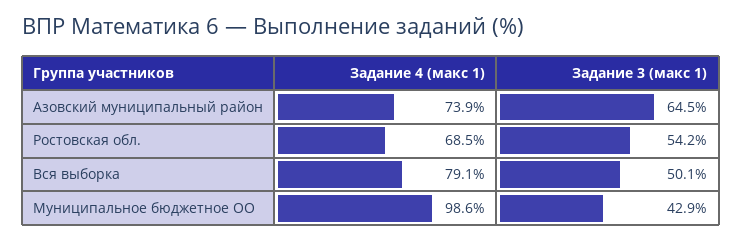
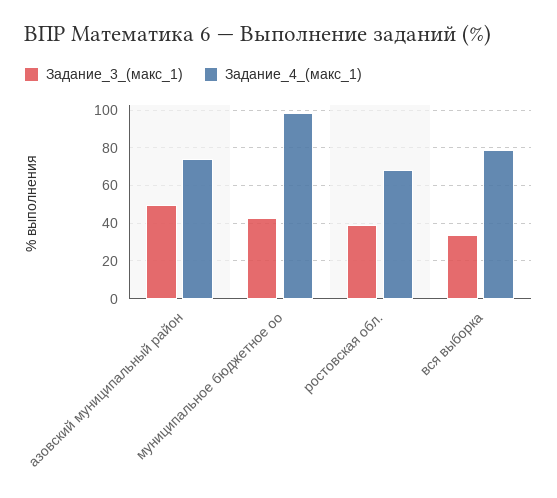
Задание 3 (макс 1), Азовский муниципальный район: 64.5 -> 50
Задание 3 (макс 1), Ростовская обл.: 54.2 -> 40
Задание 3 (макс 1), Вся выборка: 50.1 -> 35

